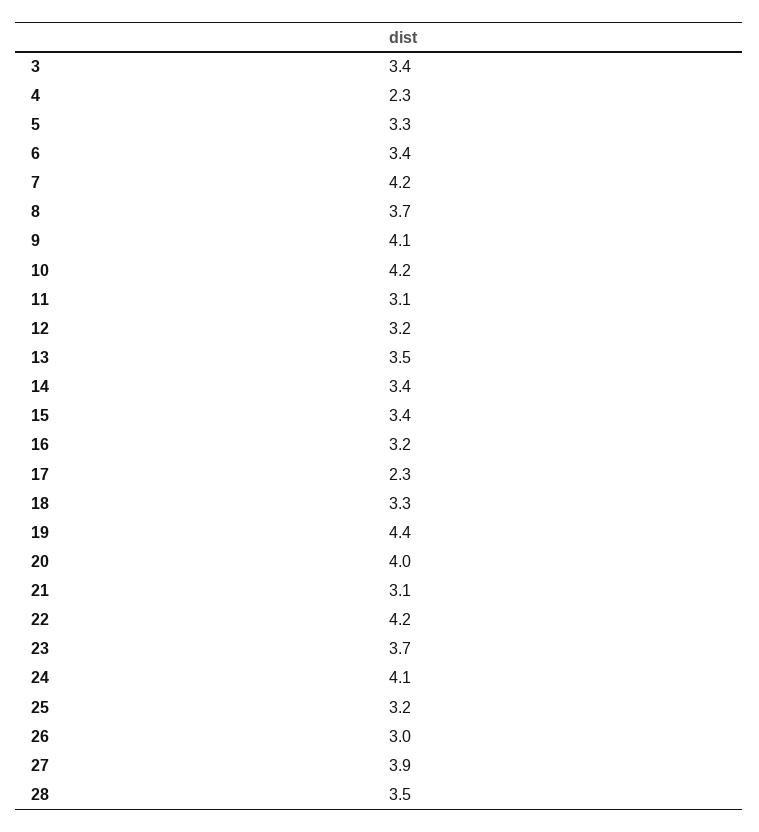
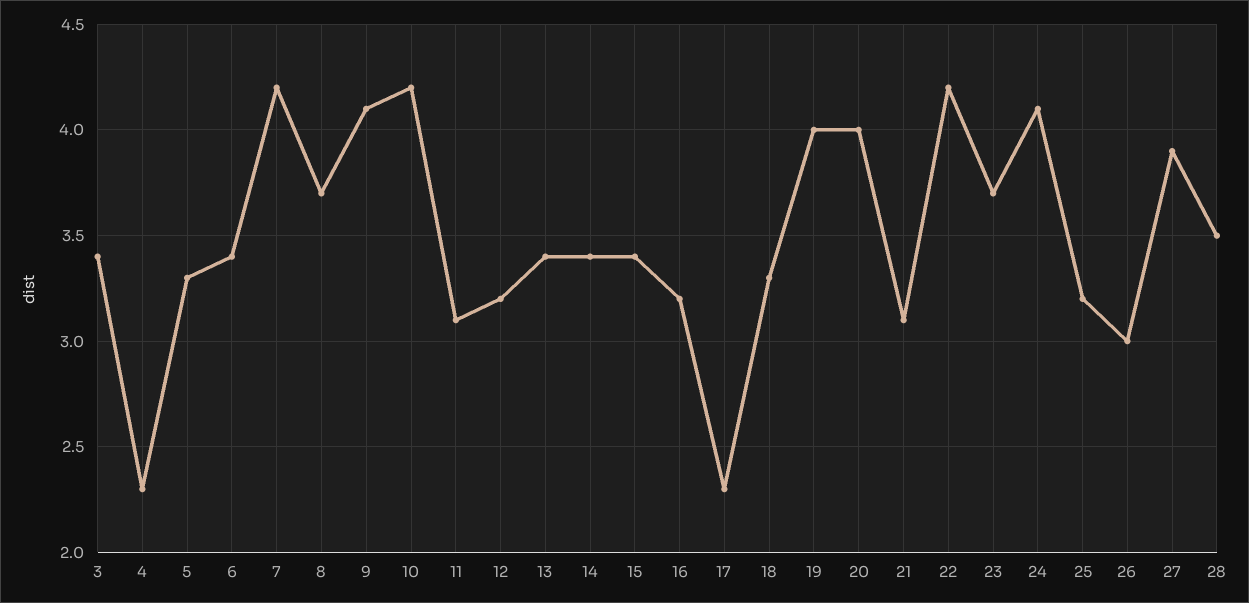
13: 3.5 -> 3.4
19: 4.4 -> 4

